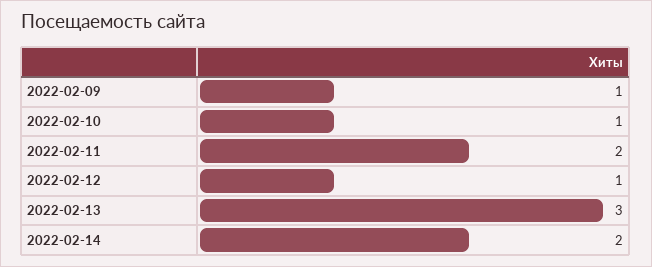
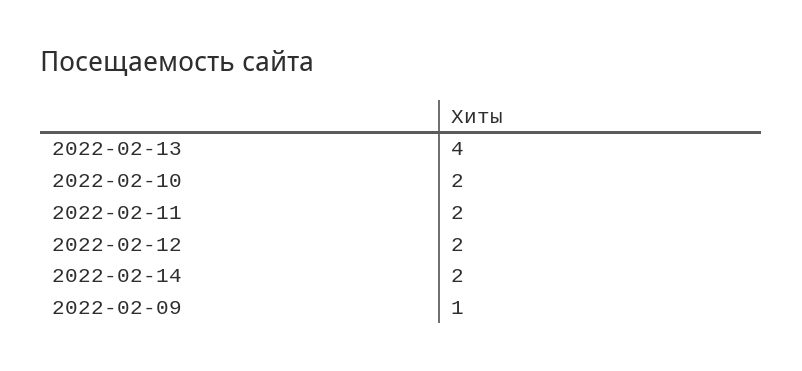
2022-02-10: 1 -> 2
2022-02-12: 1 -> 2
2022-02-13: 3 -> 4

